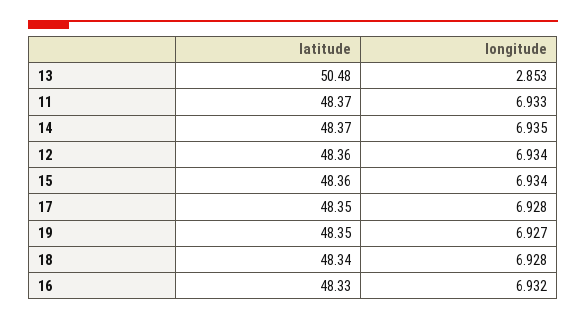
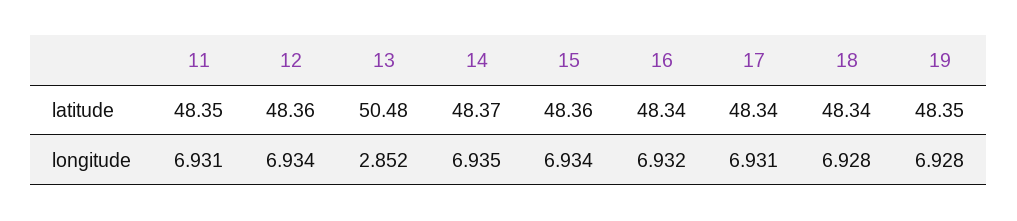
longitude, 13: 2.853 -> 2.852
latitude, 11: 48.37 -> 48.35
longitude, 11: 6.933 -> 6.931
latitude, 17: 48.35 -> 48.34
longitude, 17: 6.928 -> 6.931
longitude, 19: 6.927 -> 6.928
latitude, 16: 48.33 -> 48.34

